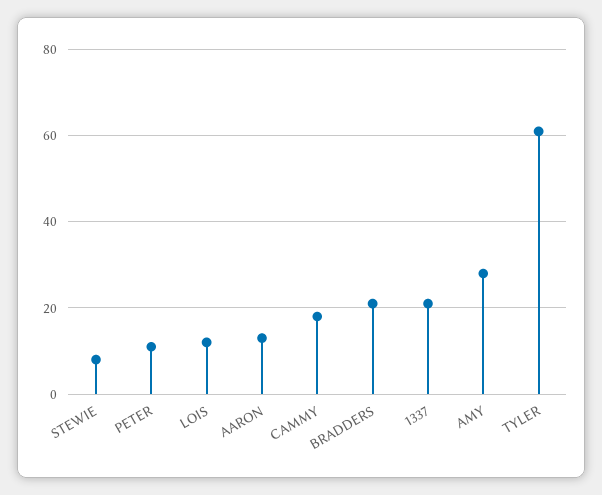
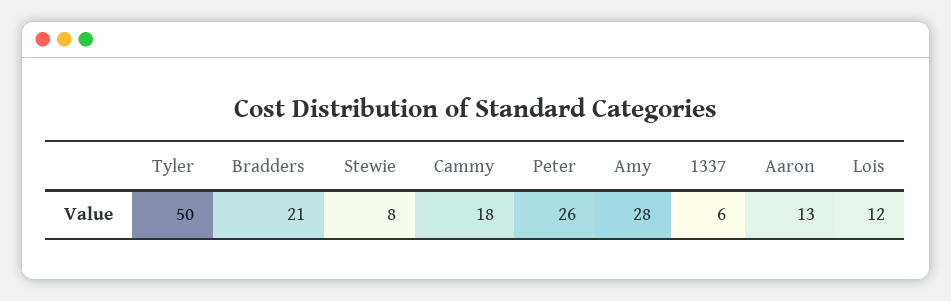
PETER: 10 -> 26
1337: 20 -> 6
TYLER: 60 -> 50

